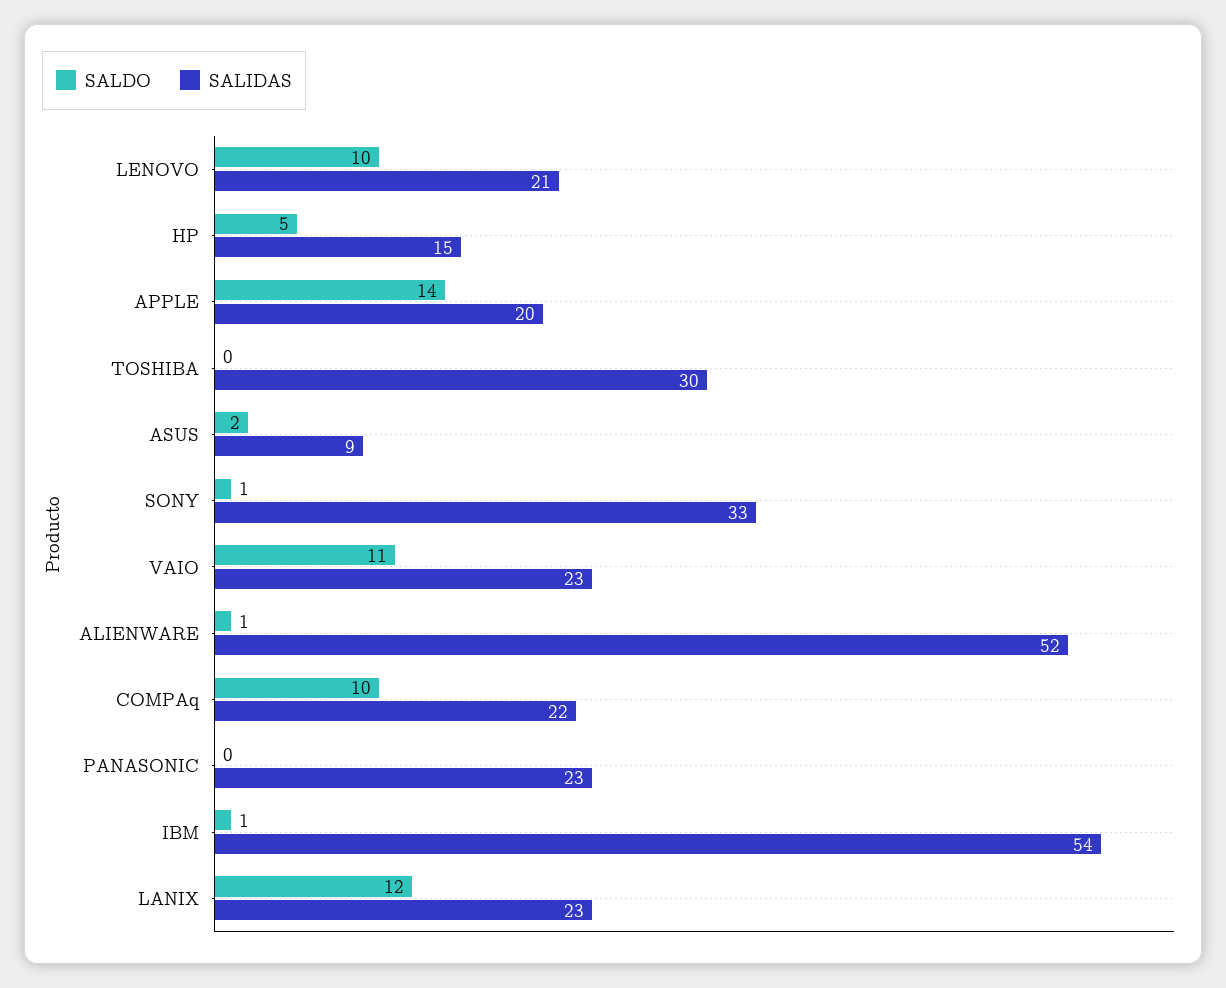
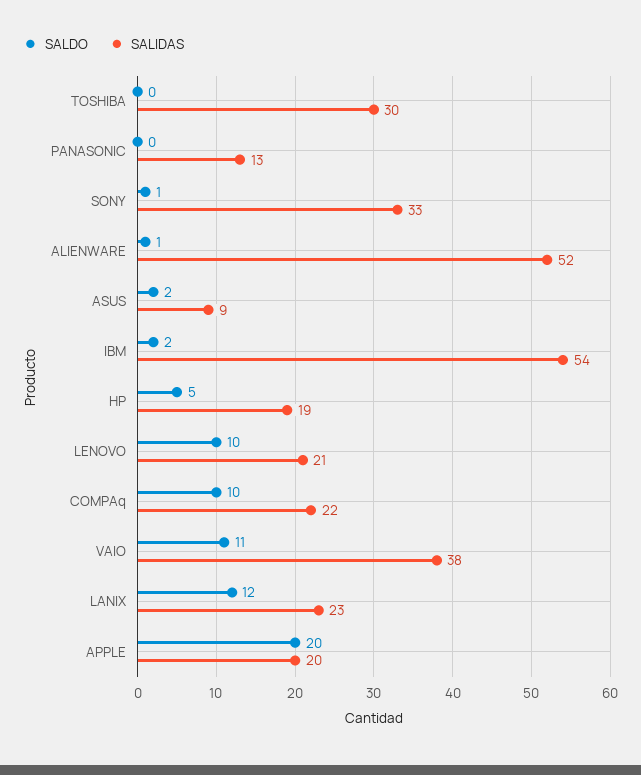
SALIDAS, HP: 15 -> 19
SALDO, APPLE: 14 -> 20
SALIDAS, VAIO: 23 -> 38
SALIDAS, PANASONIC: 23 -> 13
SALDO, IBM: 1 -> 2

